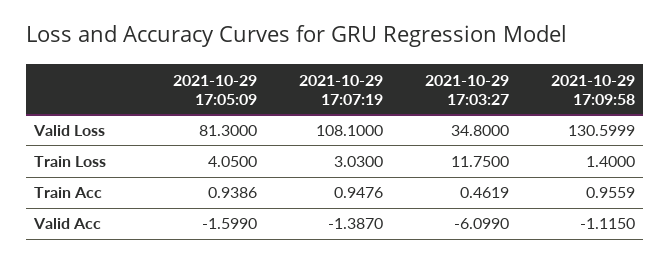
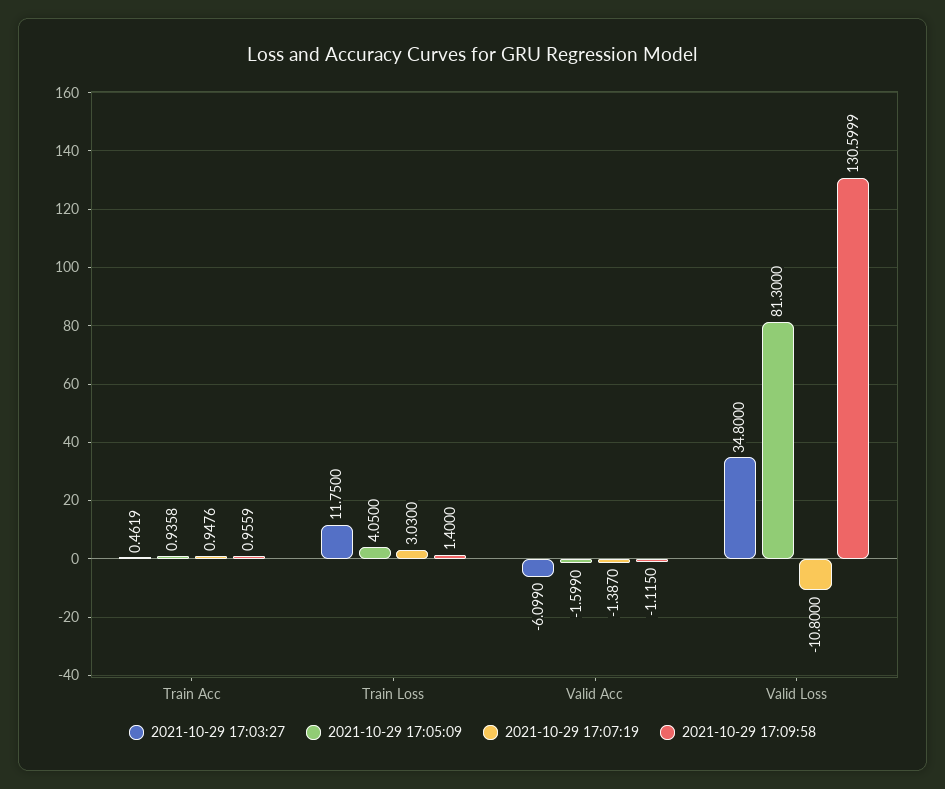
2021-10-29 17:07:19, Valid Loss: 108.1 -> -10.8
2021-10-29 17:05:09, Train Acc: 0.9386 -> 0.9358

